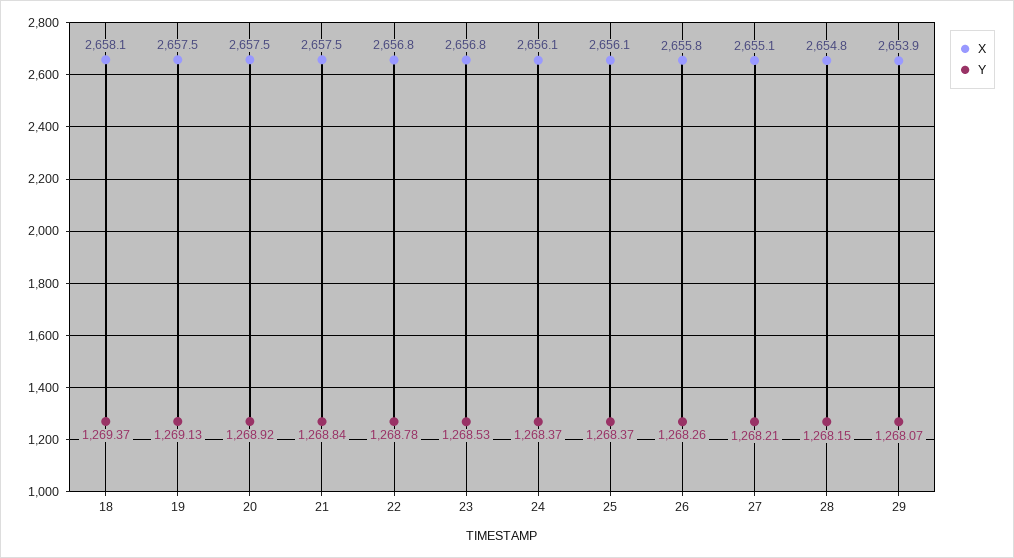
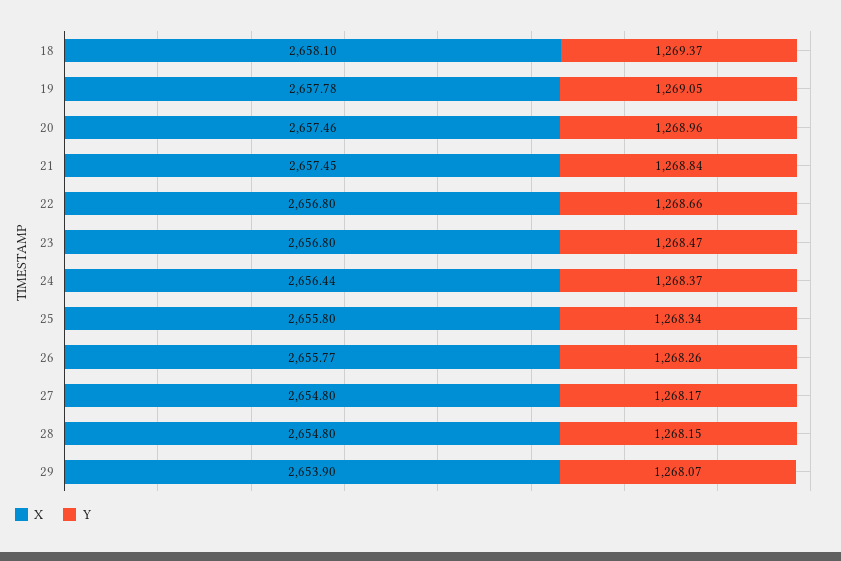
X, 19: 2657.5 -> 2657.78
Y, 19: 1269.13 -> 1269.05
Y, 20: 1268.92 -> 1268.96
Y, 22: 1268.78 -> 1268.66
Y, 23: 1268.53 -> 1268.47
X, 24: 2656.1 -> 2656.44
X, 25: 2656.1 -> 2655.8
Y, 25: 1268.37 -> 1268.34
X, 27: 2655.1 -> 2654.8
Y, 27: 1268.21 -> 1268.17

